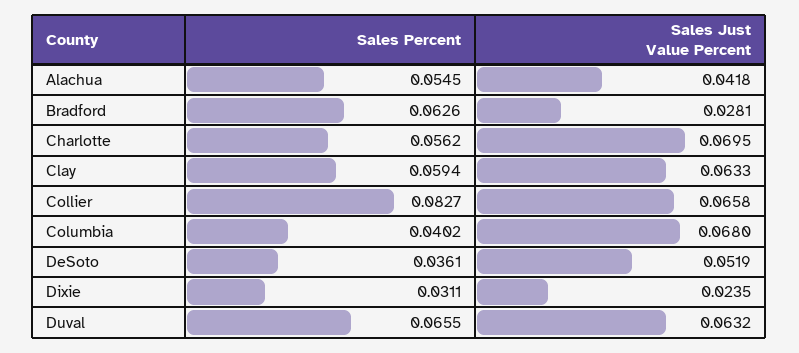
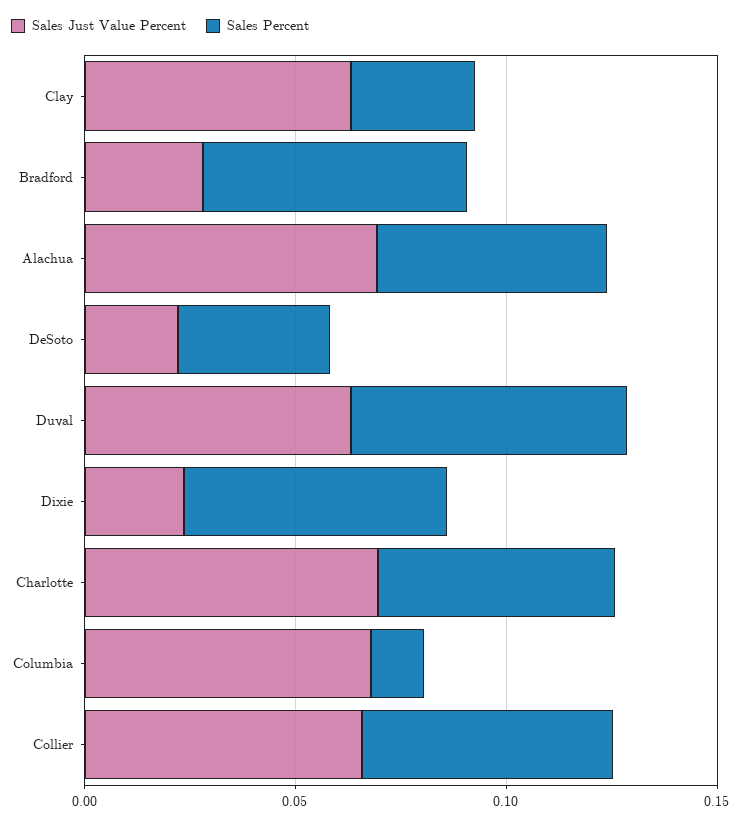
Sales Just Value Percent, Alachua: 0.0418 -> 0.07
Sales Percent, Clay: 0.0594 -> 0.03
Sales Percent, Collier: 0.0827 -> 0.06
Sales Percent, Columbia: 0.0402 -> 0.01
Sales Just Value Percent, DeSoto: 0.0519 -> 0.02
Sales Percent, Dixie: 0.0311 -> 0.06

